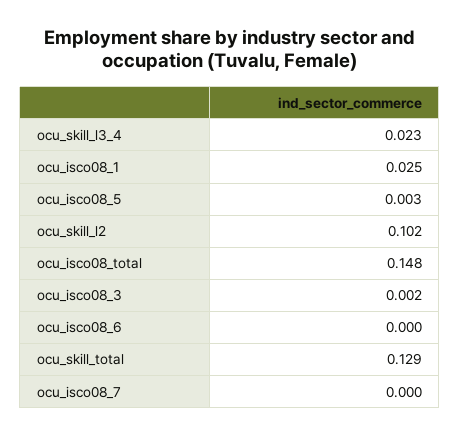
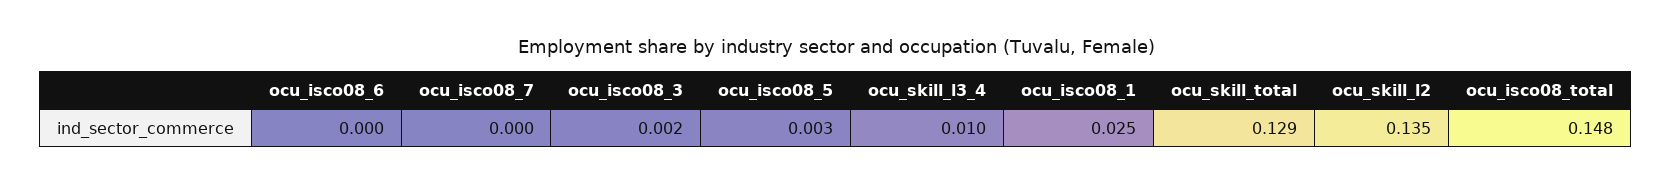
ocu_skill_l3_4: 0.023 -> 0.01
ocu_skill_l2: 0.102 -> 0.135

